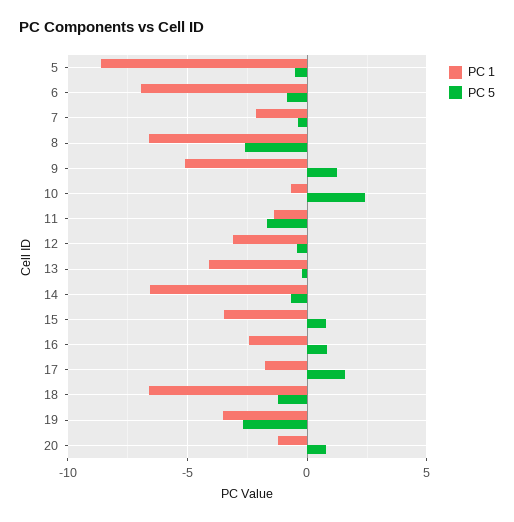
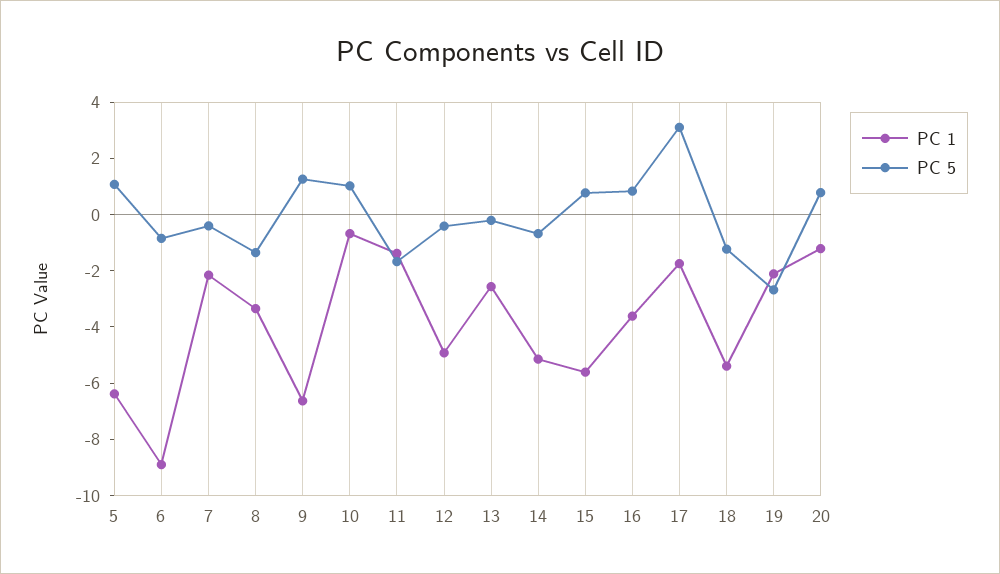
PC 1, 5: -8.5 -> -6.5
PC 5, 5: -0.5 -> 1
PC 1, 6: -7 -> -9
PC 1, 8: -6.5 -> -3.5
PC 5, 8: -2.5 -> -1.5
PC 1, 9: -5 -> -6.5
PC 5, 10: 2.5 -> 1
PC 1, 12: -3 -> -5
PC 1, 13: -4 -> -2.5
PC 1, 14: -6.5 -> -5
PC 1, 15: -3.5 -> -5.5
PC 1, 16: -2.5 -> -3.5
PC 5, 17: 1.5 -> 3
PC 1, 18: -6.5 -> -5.5
PC 1, 19: -3.5 -> -2

